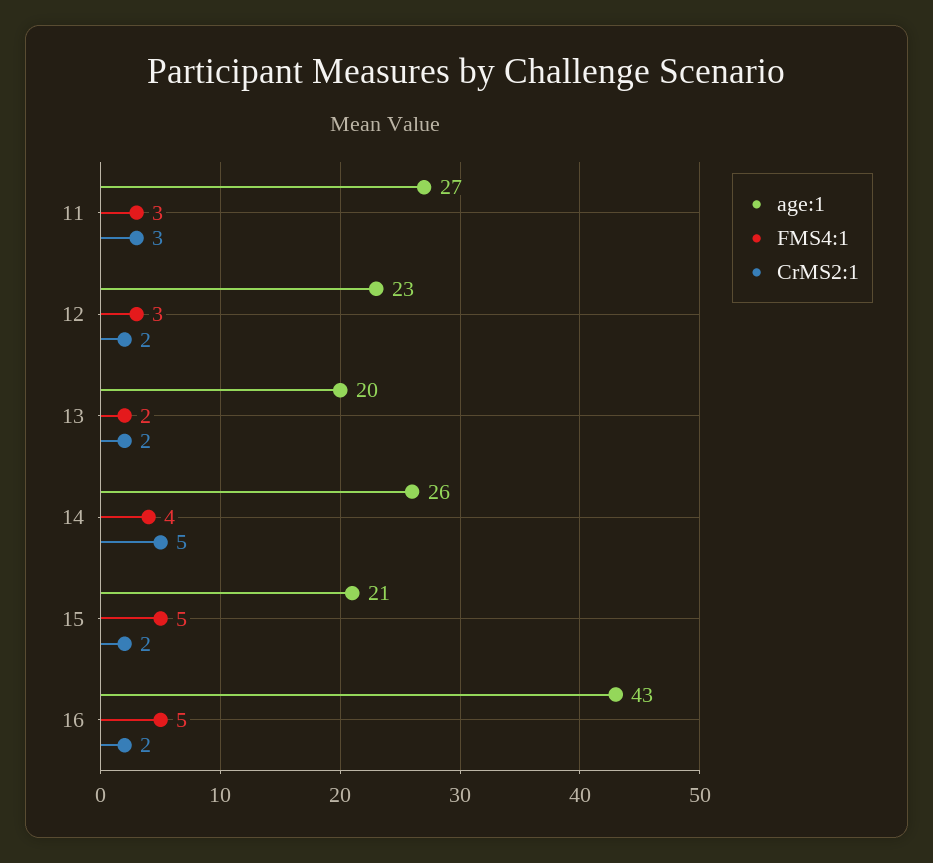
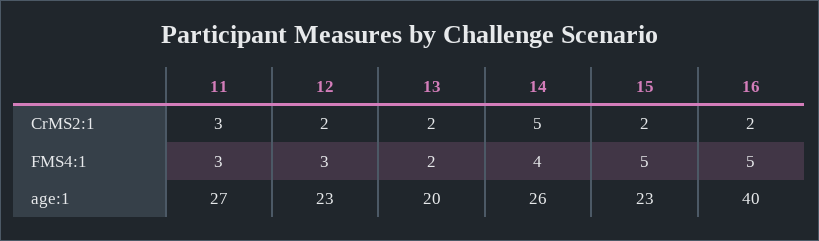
age:1, 15: 21 -> 23
age:1, 16: 43 -> 40

